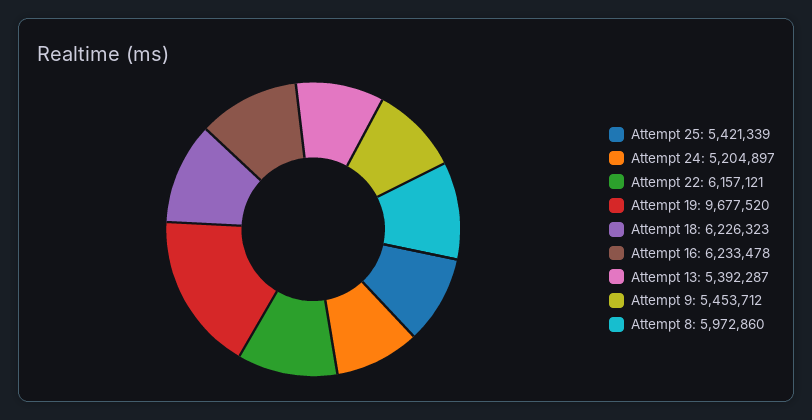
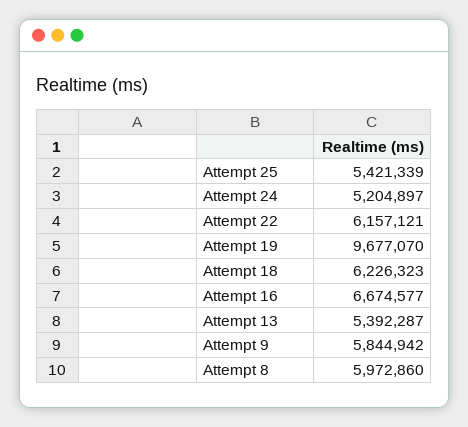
Attempt 19: 9677520 -> 9677070
Attempt 16: 6233478 -> 6674577
Attempt 9: 5453712 -> 5844942

